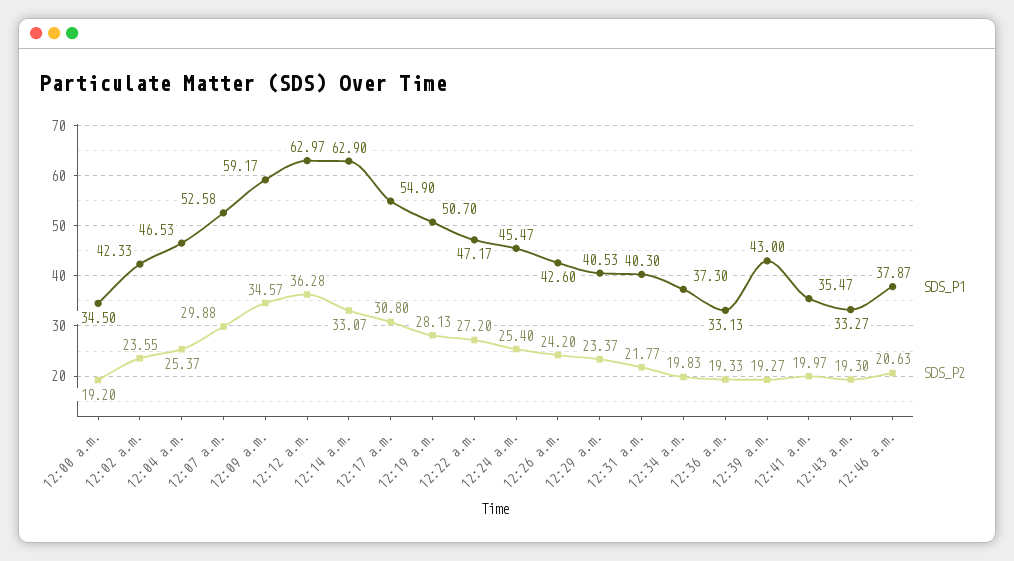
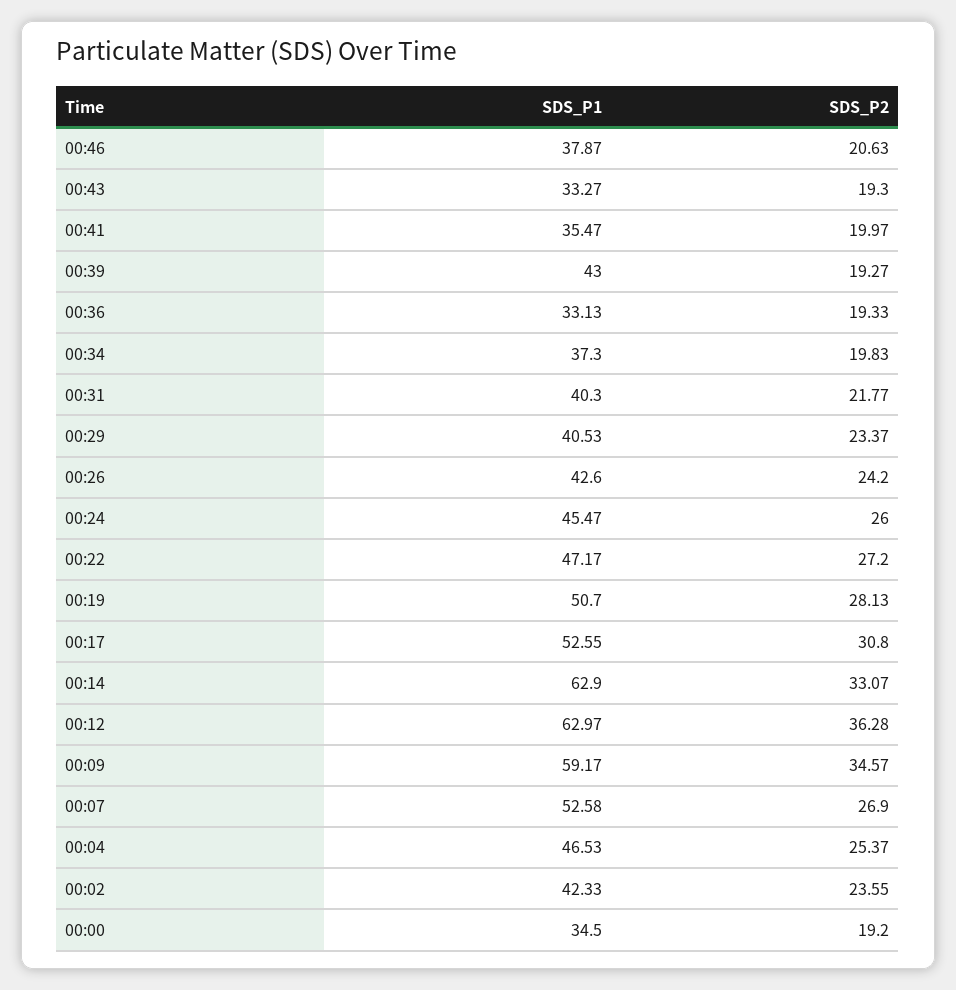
SDS_P2, 12:07 a.m.: 29.88 -> 26.9
SDS_P1, 12:17 a.m.: 54.9 -> 52.55
SDS_P2, 12:24 a.m.: 25.4 -> 26

